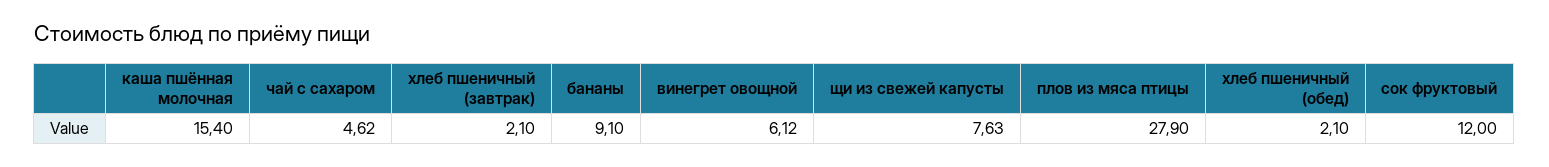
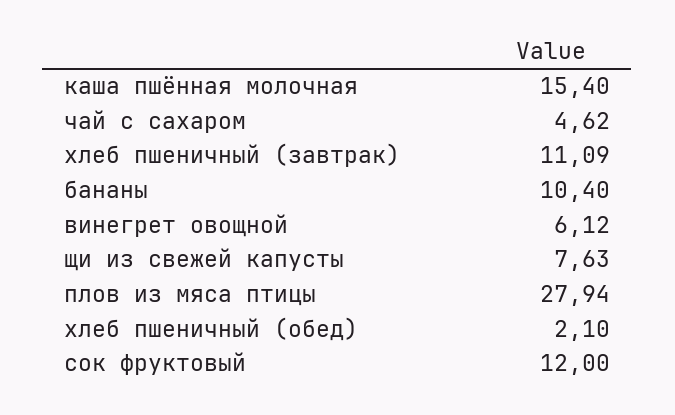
хлеб пшеничный (завтрак): 2.1 -> 11.09
бананы: 9.1 -> 10.4
плов из мяса птицы: 27.9 -> 27.94

